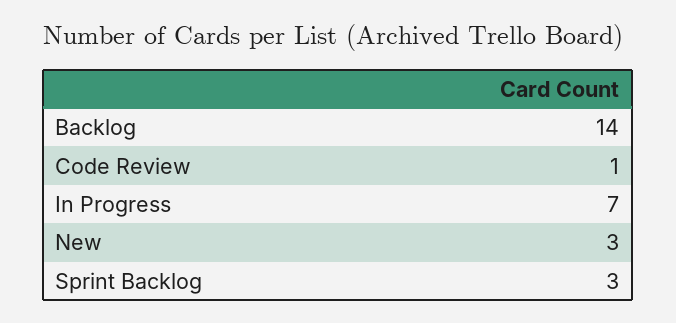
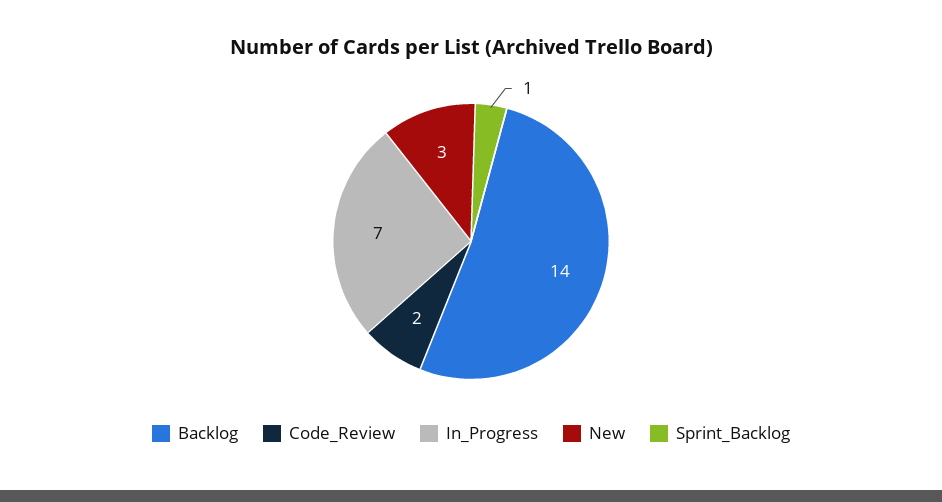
Code Review: 1 -> 2
Sprint Backlog: 3 -> 1

